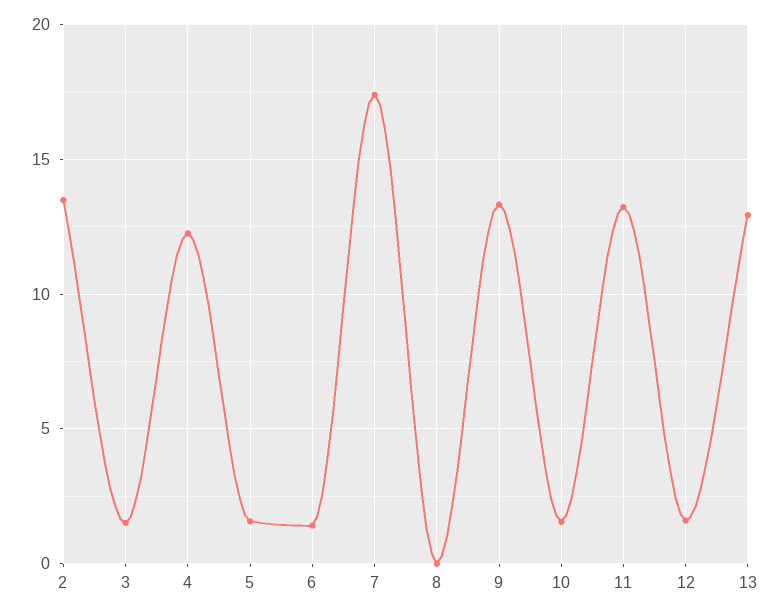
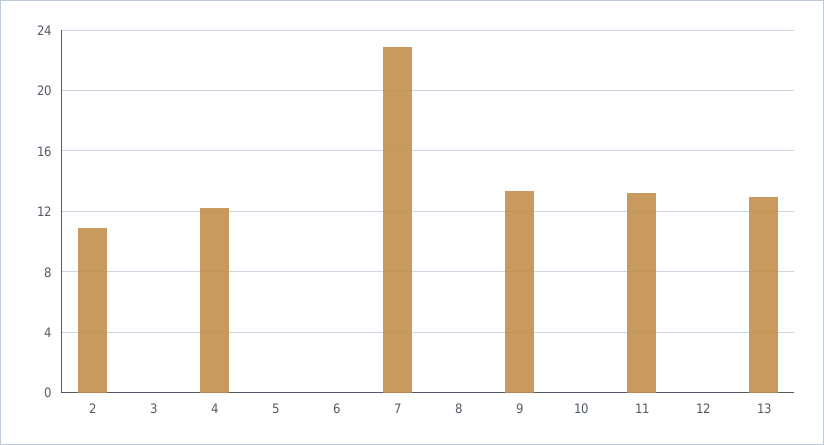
2: 13.5 -> 11
3: 1.5 -> 0
5: 1.5 -> 0
6: 1.5 -> 0
7: 17.5 -> 23
10: 1.5 -> 0
12: 1.5 -> 0

